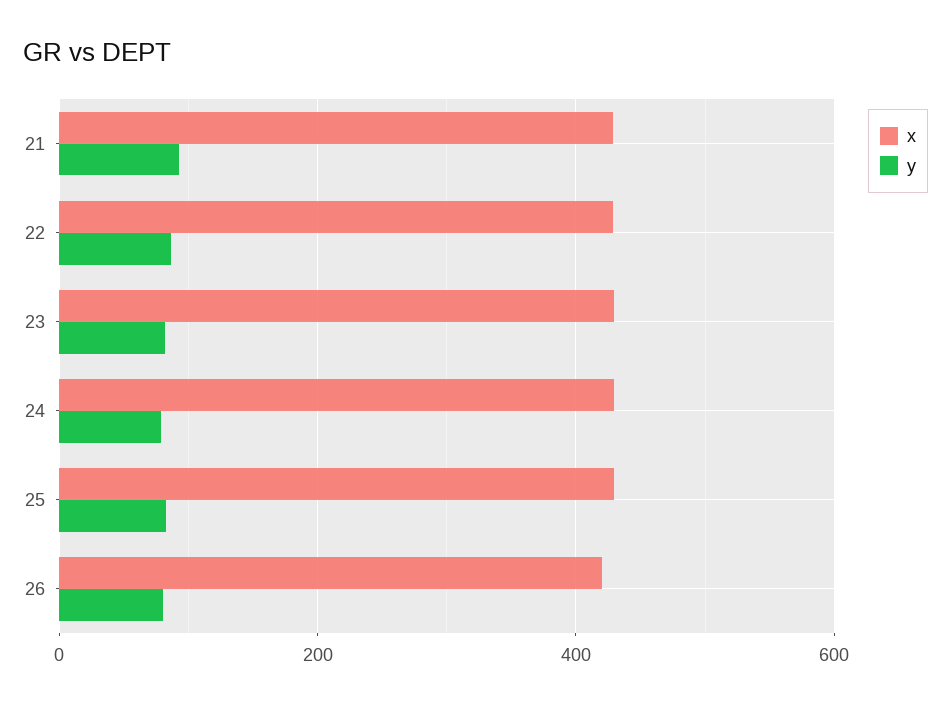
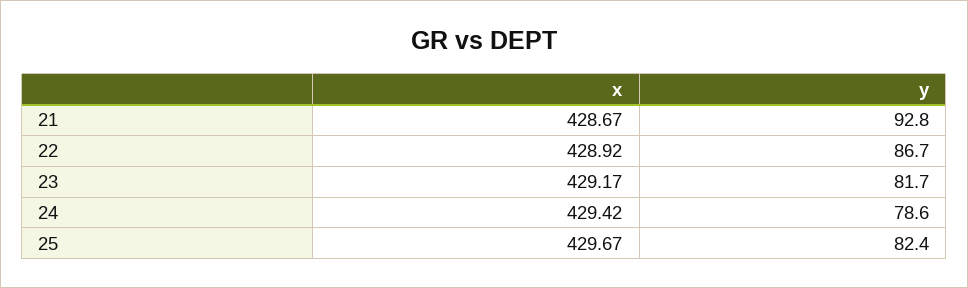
x, 26: 420 -> none
y, 26: 80 -> none

